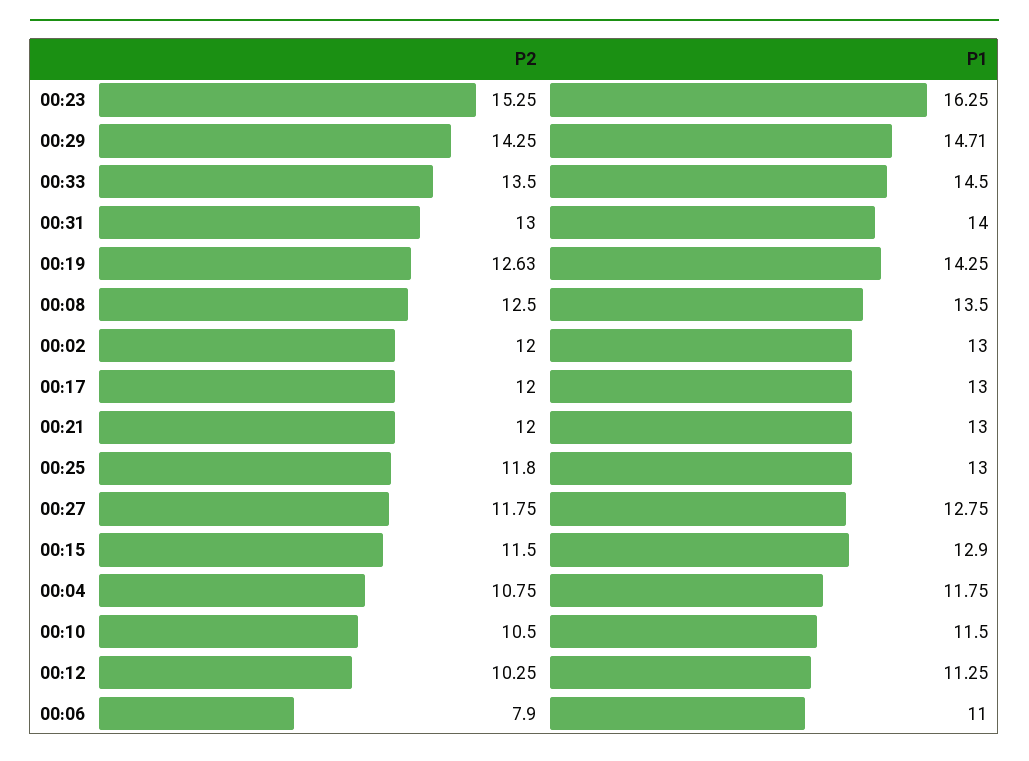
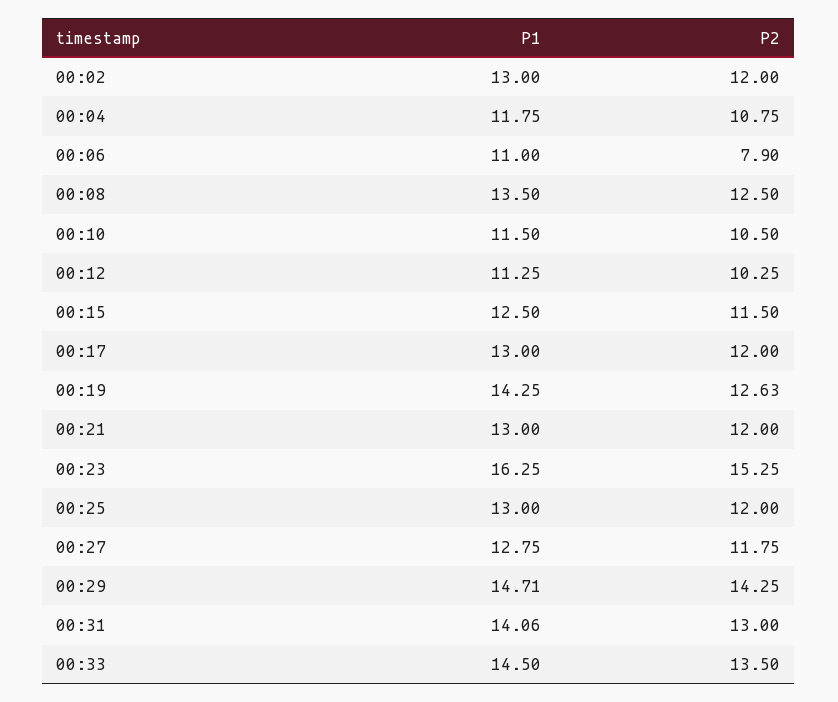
P1, 00:31: 14 -> 14.06
P2, 00:25: 11.8 -> 12
P1, 00:15: 12.9 -> 12.5

